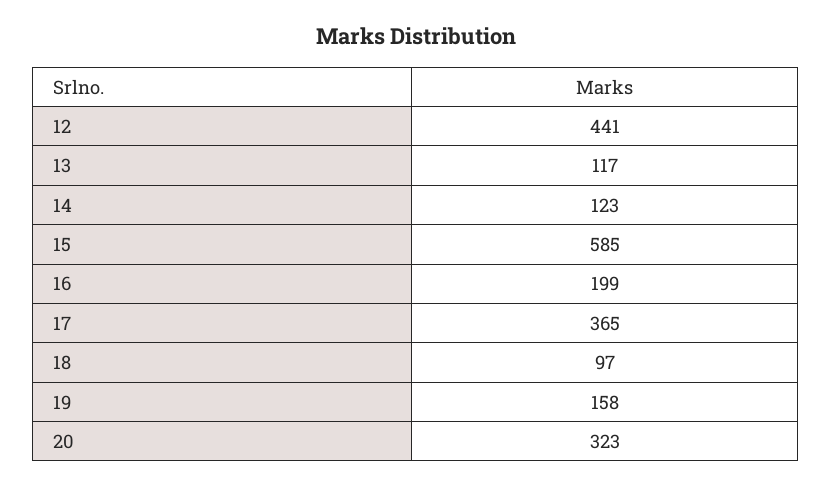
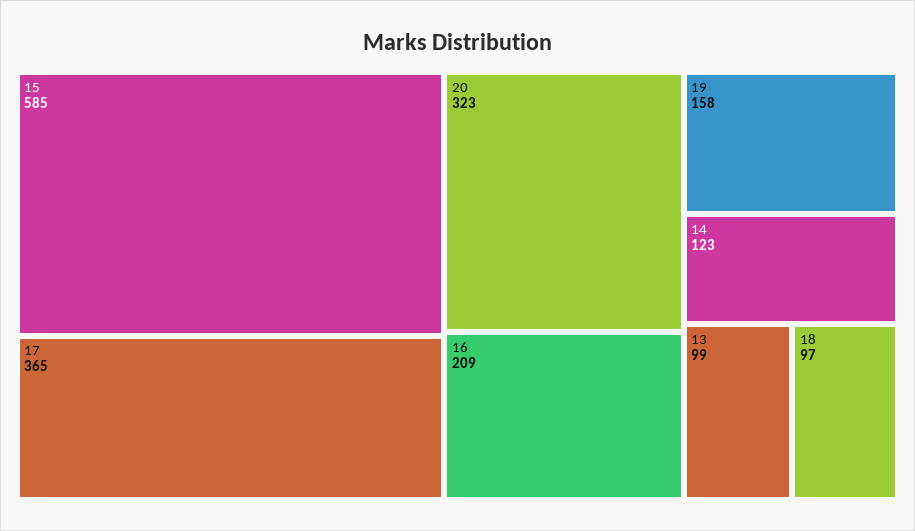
12: 441 -> none
13: 117 -> 99
16: 199 -> 209

